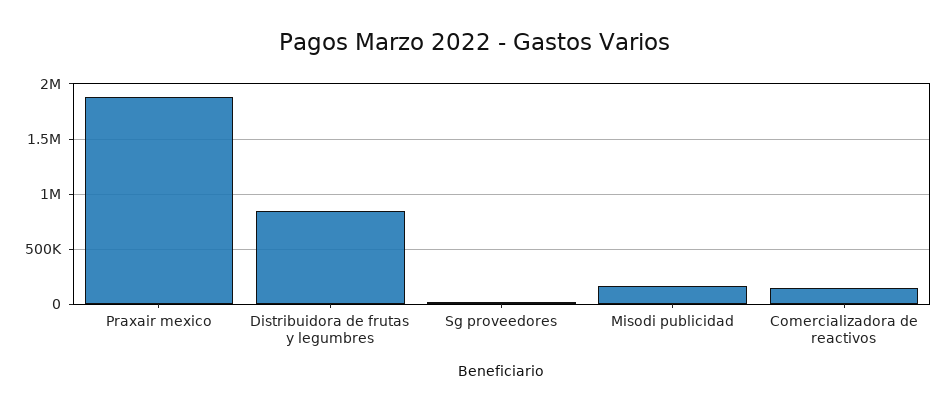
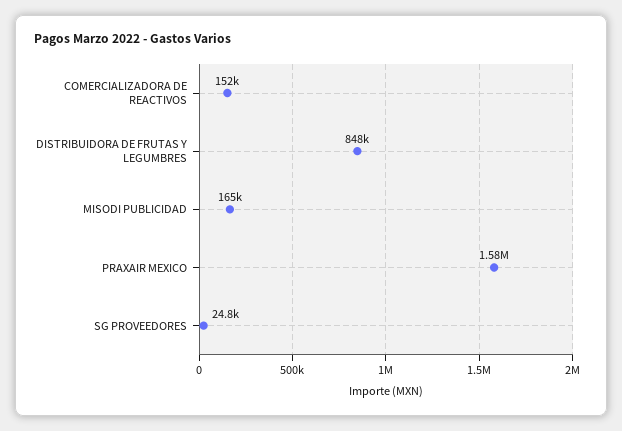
Praxair mexico: 1900000 -> 1580000

